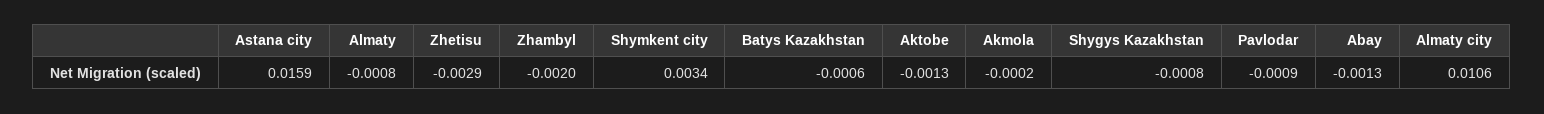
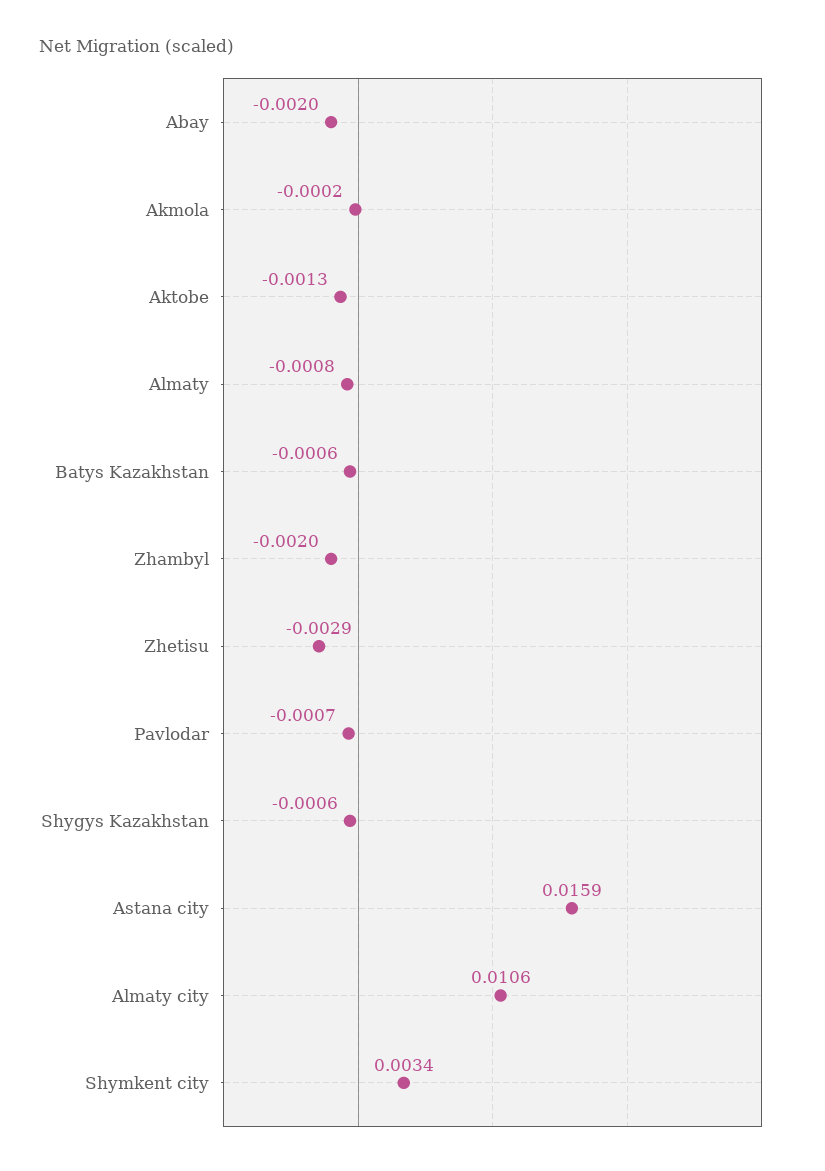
Shygys Kazakhstan: -0.0008 -> -0.0006
Pavlodar: -0.0009 -> -0.0007
Abay: -0.0013 -> -0.002

